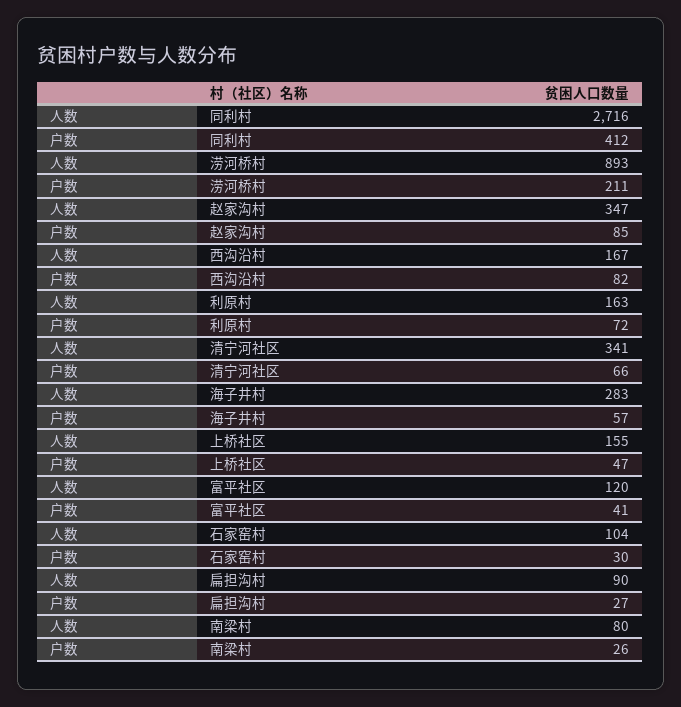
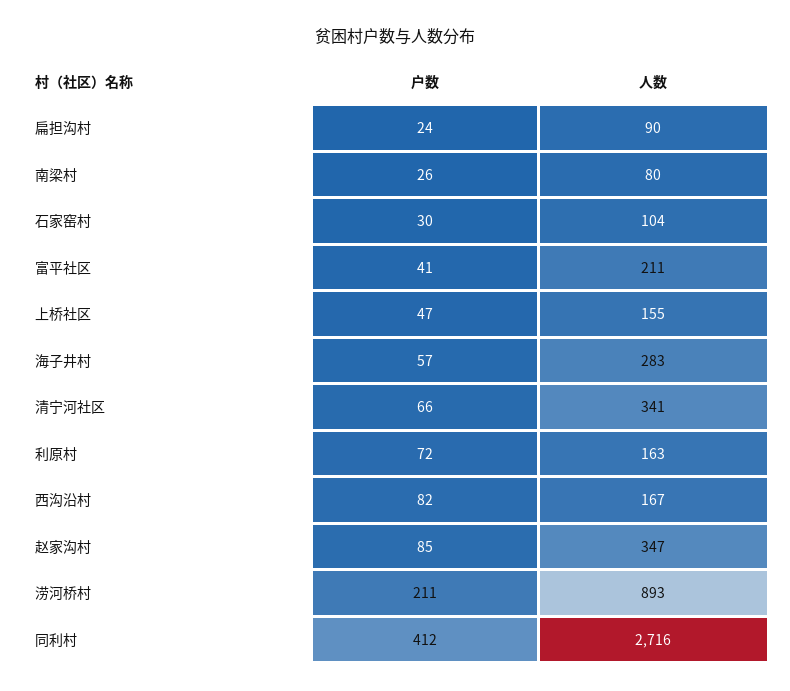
人数, 富平社区: 120 -> 211
户数, 扁担沟村: 27 -> 24

